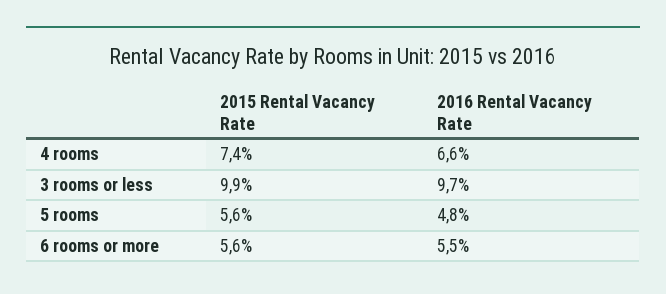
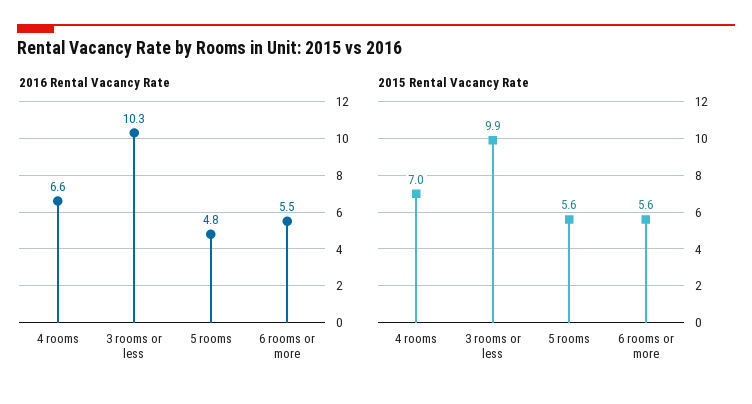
2015 Rental Vacancy Rate, 4 rooms: 7.4 -> 7
2016 Rental Vacancy Rate, 3 rooms or less: 9.7 -> 10.3

